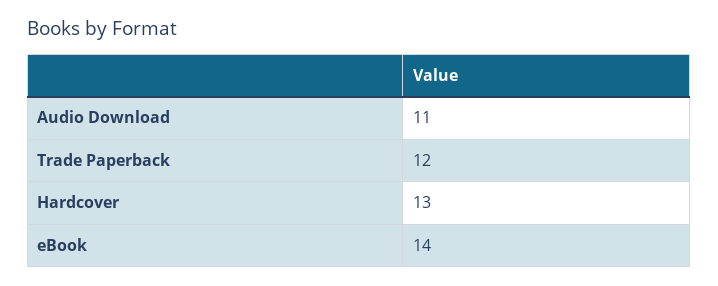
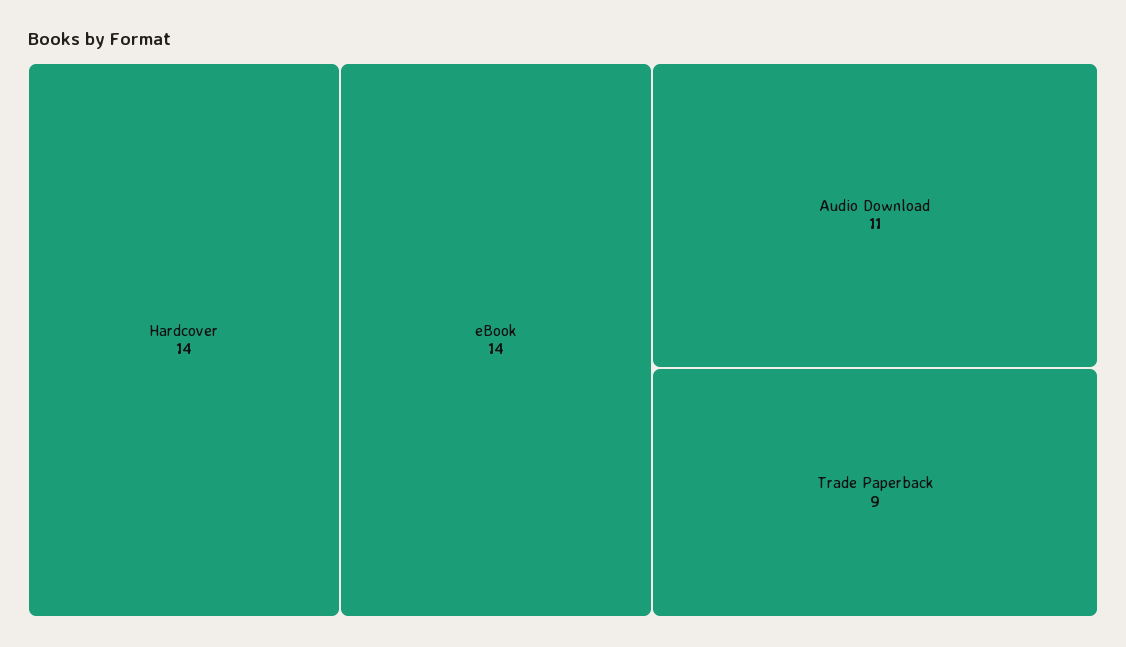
Trade Paperback: 12 -> 9
Hardcover: 13 -> 14

